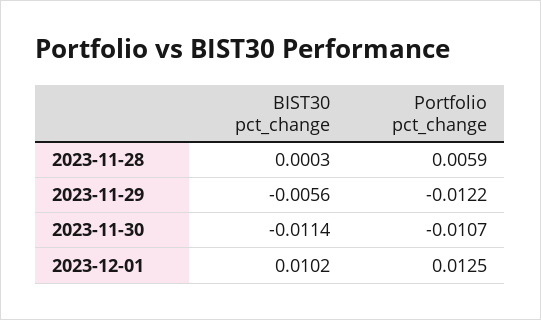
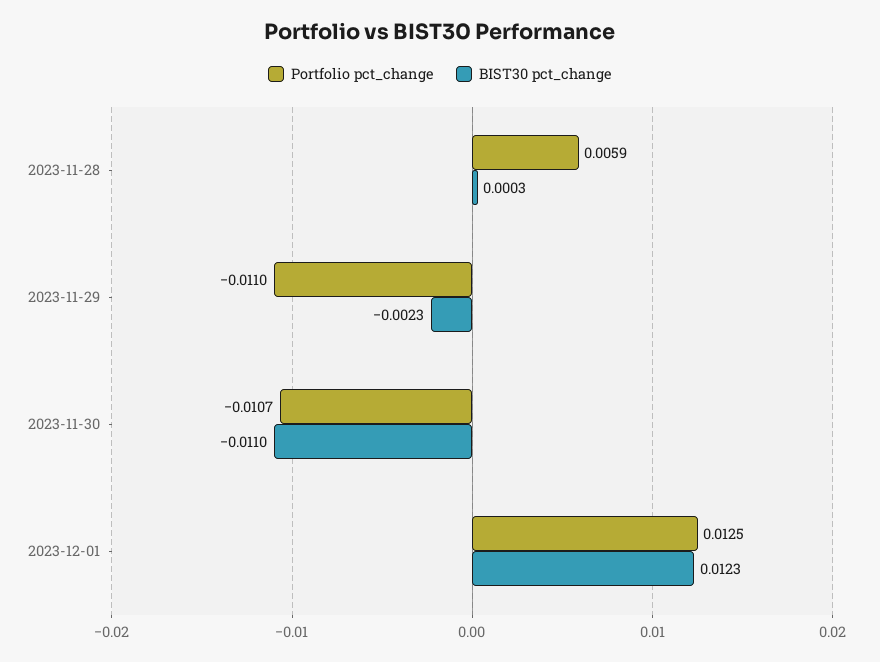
BIST30 pct_change, 2023-11-29: -0.0056 -> -0.0023
Portfolio pct_change, 2023-11-29: -0.0122 -> -0.011
BIST30 pct_change, 2023-11-30: -0.0114 -> -0.011
BIST30 pct_change, 2023-12-01: 0.0102 -> 0.0123

